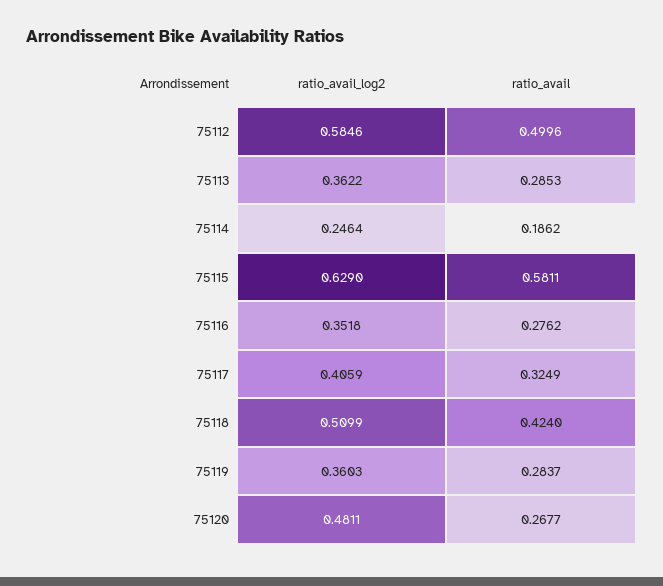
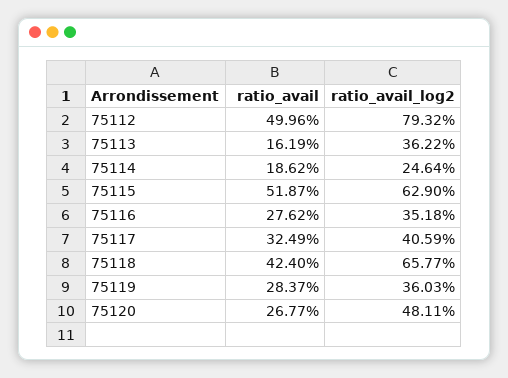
ratio_avail_log2, 75112: 0.5846 -> 0.7932
ratio_avail, 75113: 0.2853 -> 0.1619
ratio_avail, 75115: 0.5811 -> 0.5187
ratio_avail_log2, 75118: 0.5099 -> 0.6577

